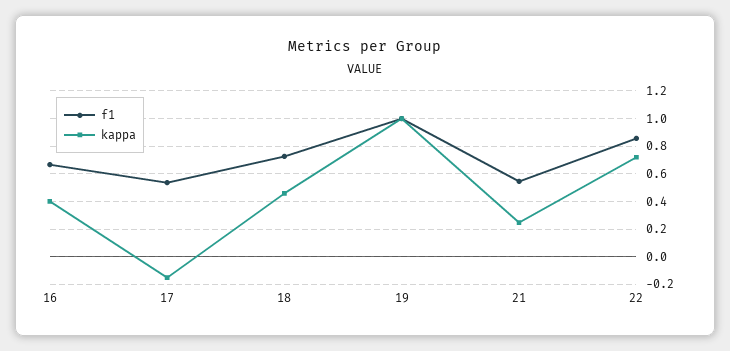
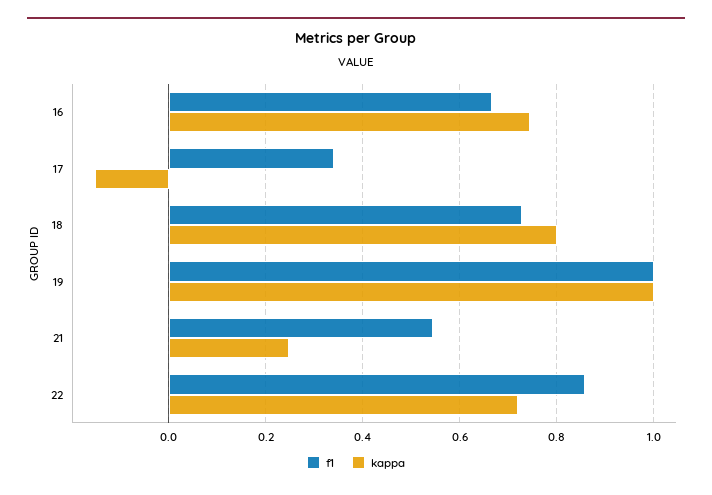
kappa, 16: 0.4 -> 0.74
f1, 17: 0.55 -> 0.34
kappa, 18: 0.45 -> 0.8

